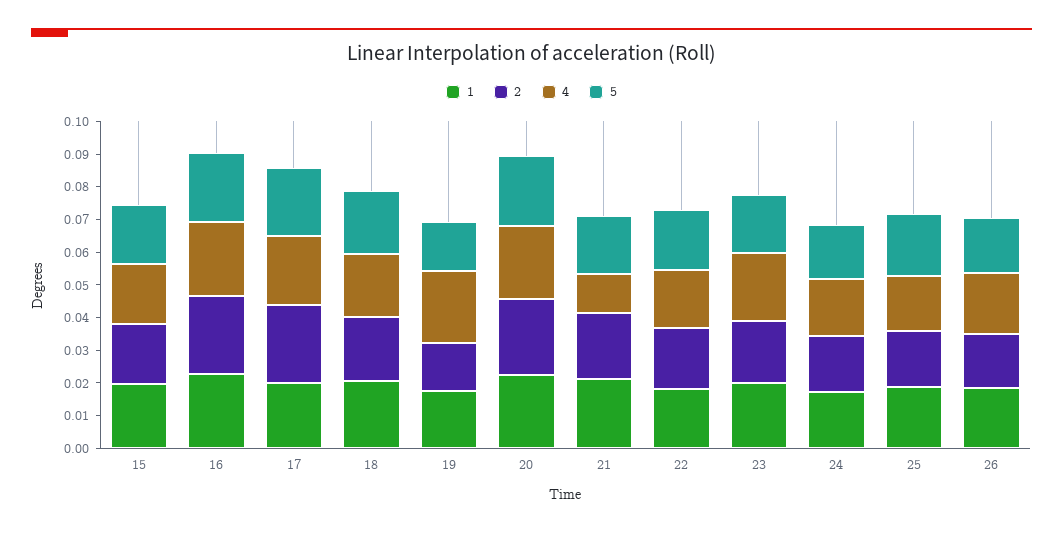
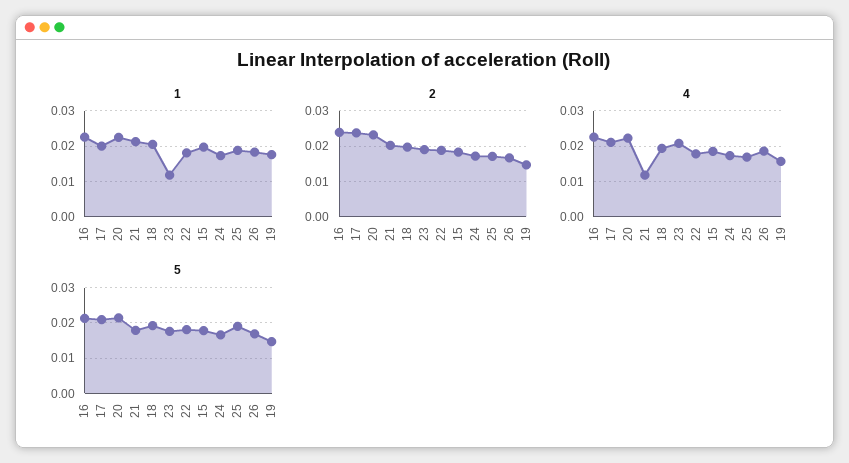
4, 19: 0.0225 -> 0.016
1, 23: 0.02 -> 0.012

